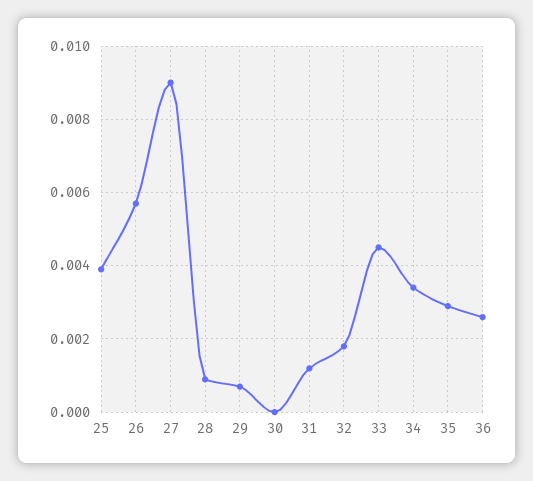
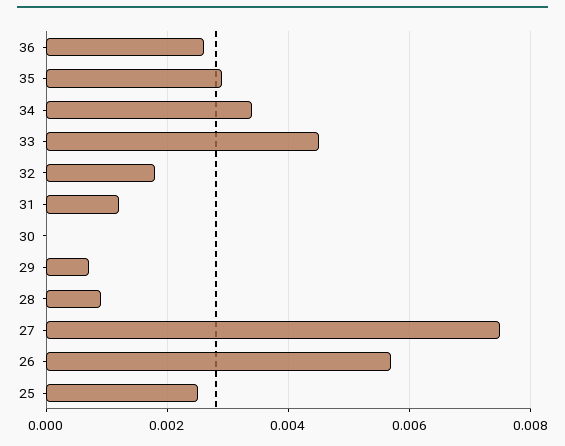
25: 0.004 -> 0.0025
27: 0.009 -> 0.0075

